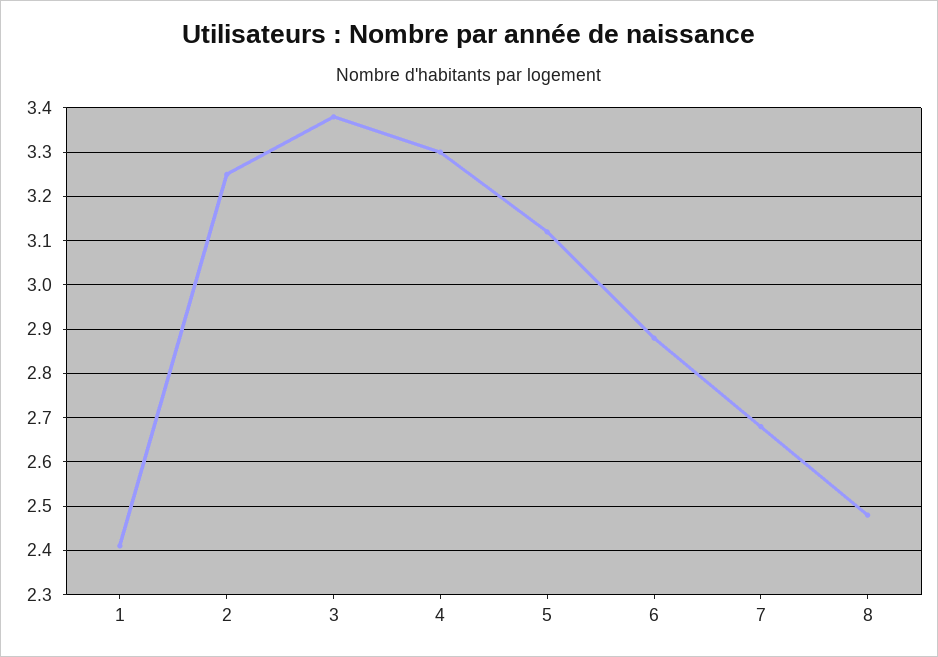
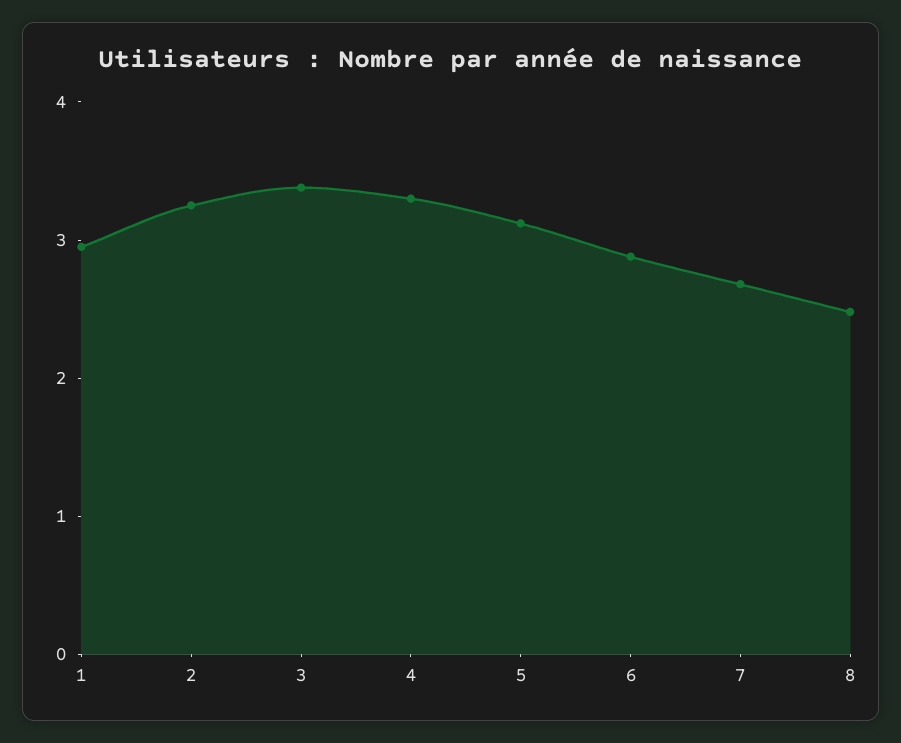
1: 2.4 -> 3

